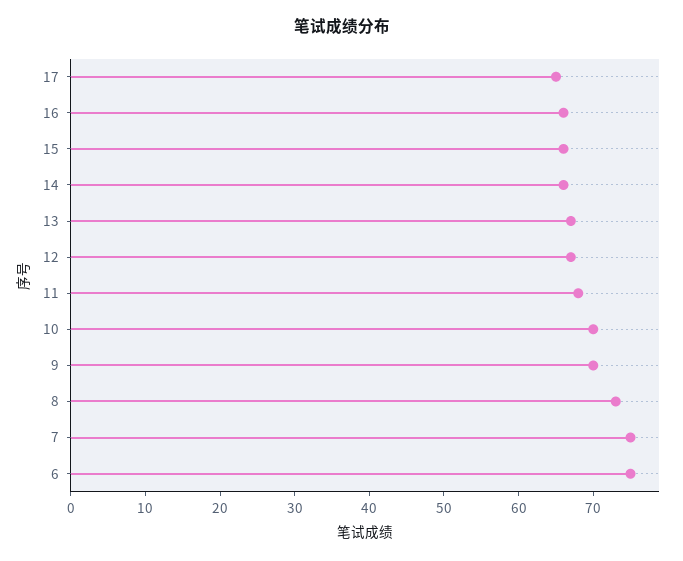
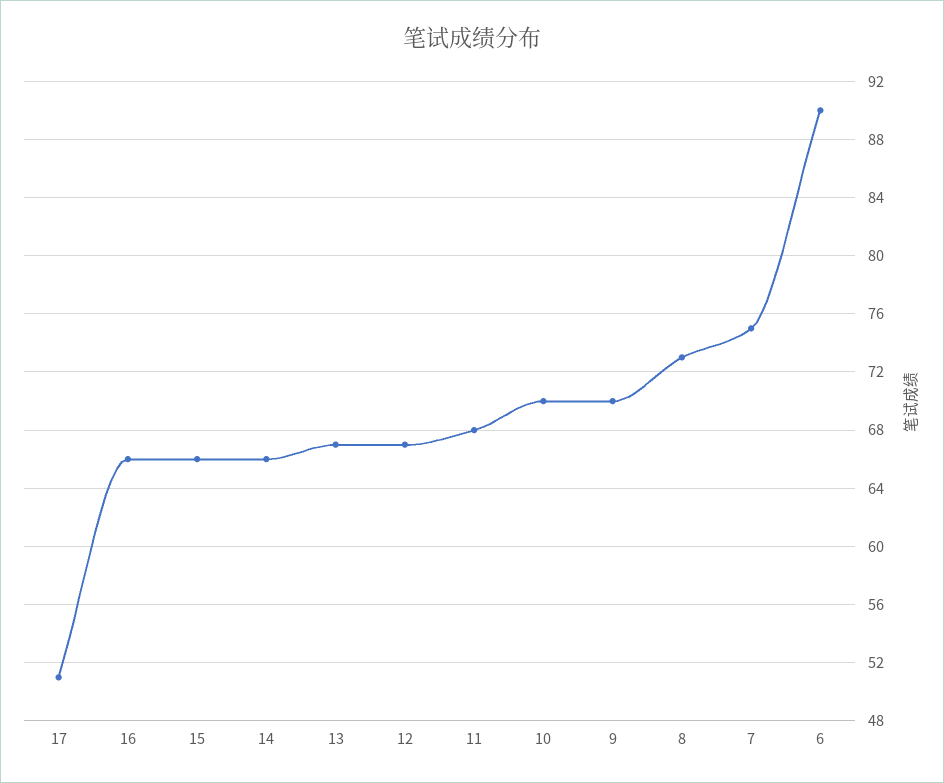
17: 65 -> 51
6: 75 -> 90

